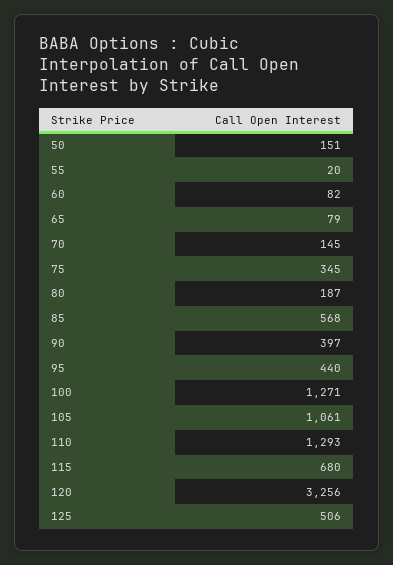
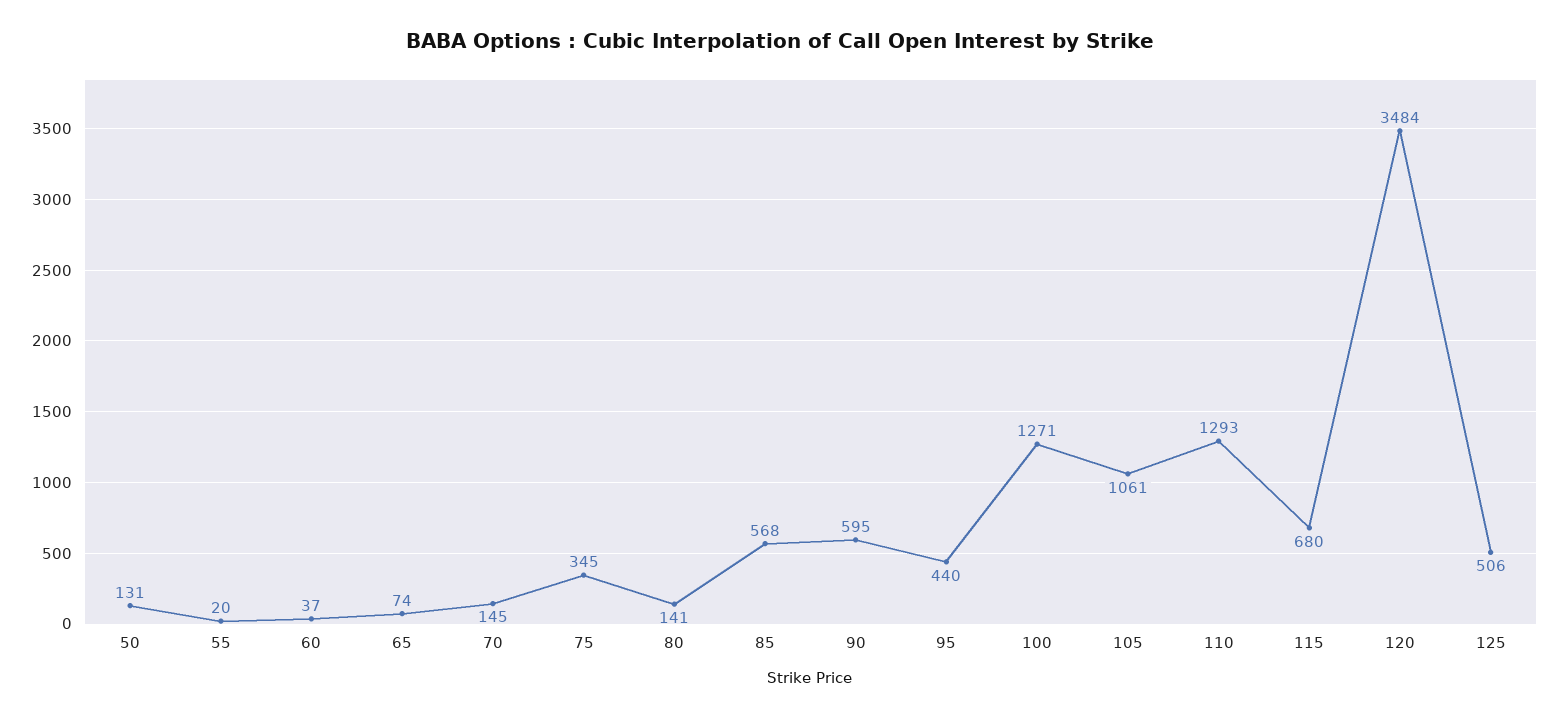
50: 151 -> 131
60: 82 -> 37
65: 79 -> 74
80: 187 -> 141
90: 397 -> 595
120: 3256 -> 3484

